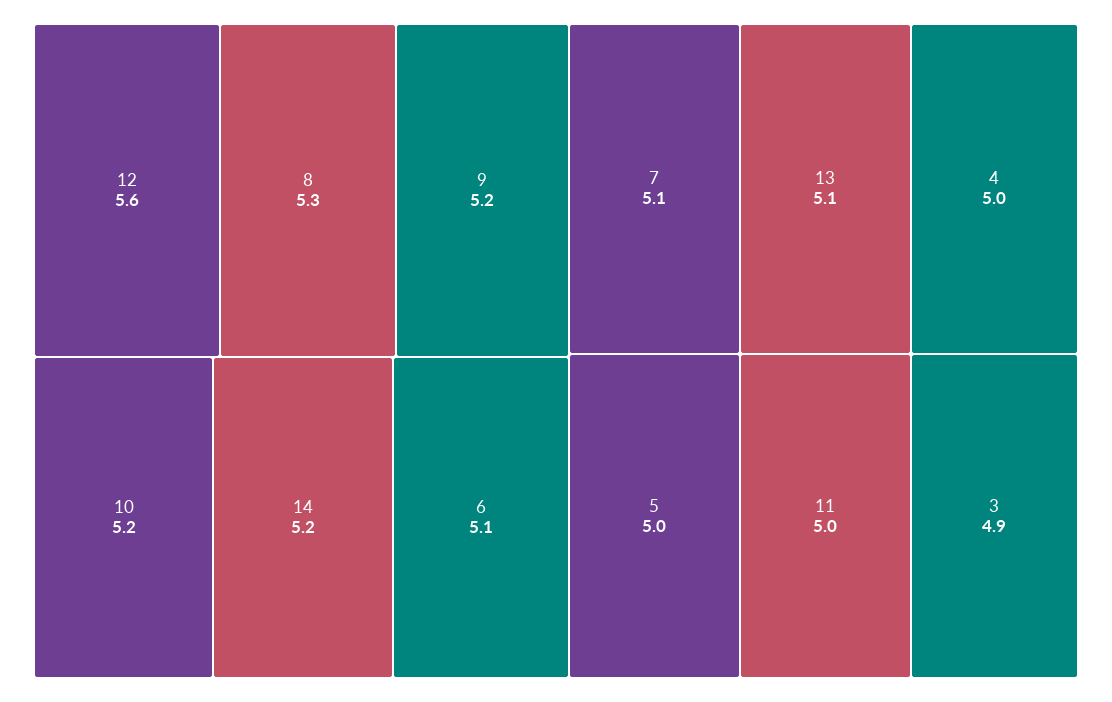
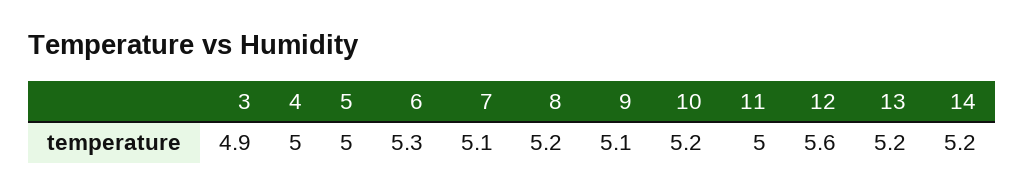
8: 5.3 -> 5.2
9: 5.2 -> 5.1
6: 5.1 -> 5.3
13: 5.1 -> 5.2

